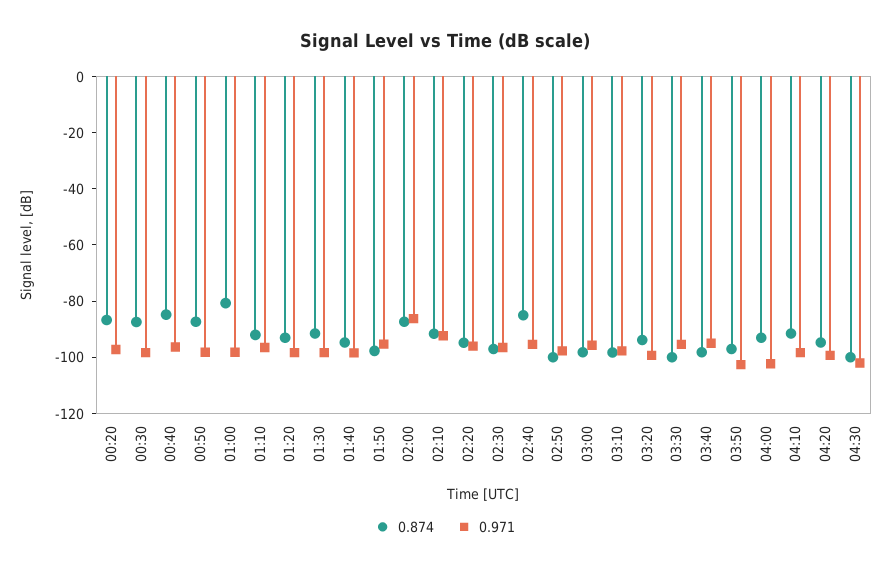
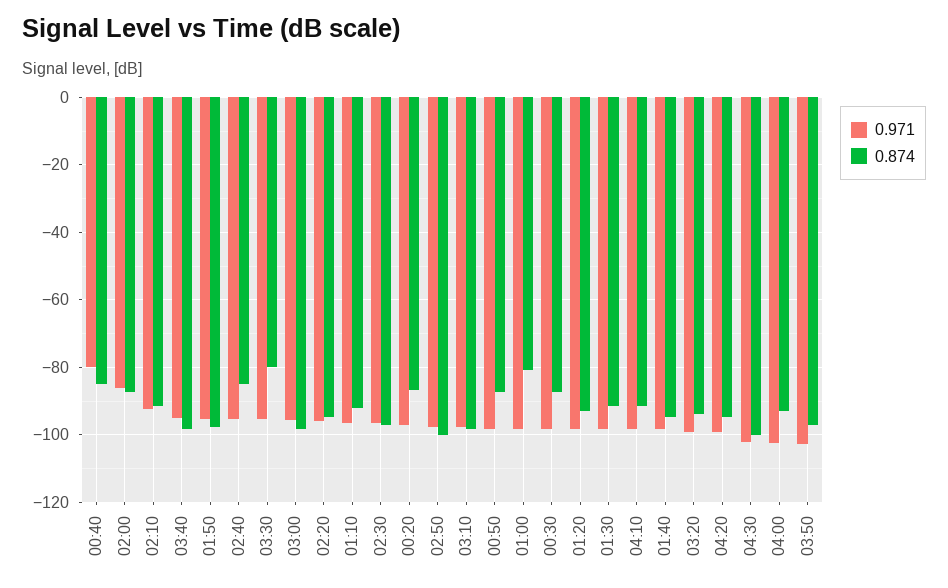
0.971, 00:40: -95 -> -80
0.874, 03:30: -100 -> -80

